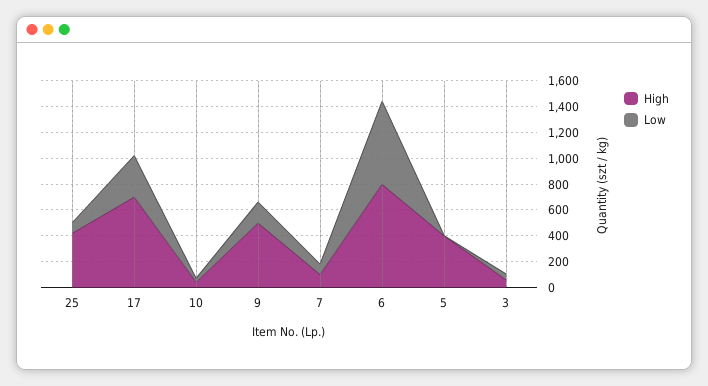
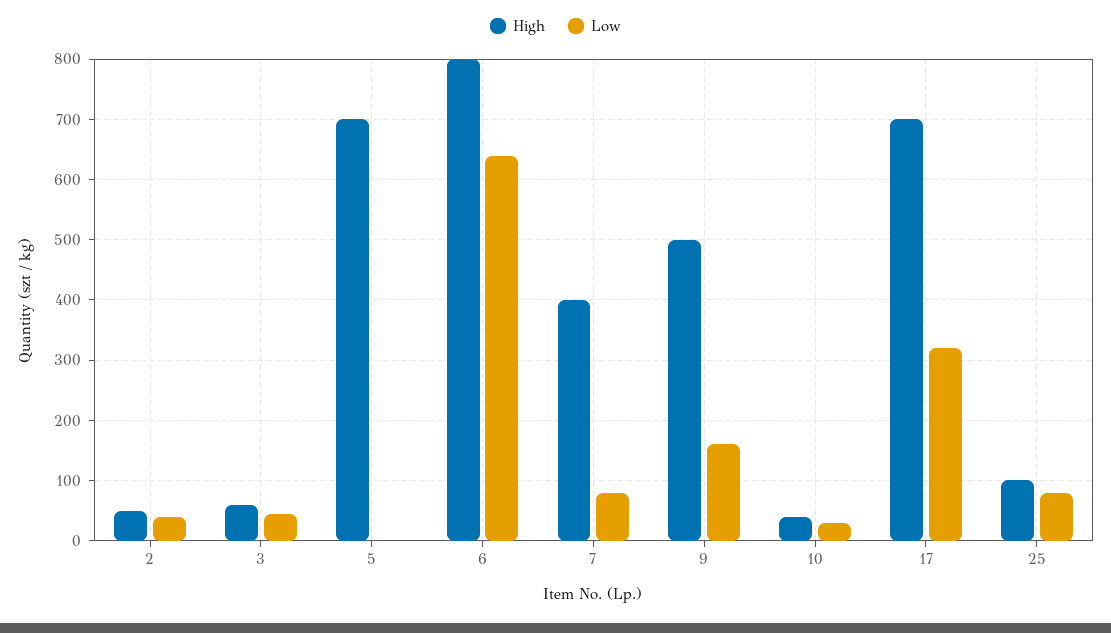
High, 25: 400 -> 100
High, 7: 100 -> 400
High, 5: 400 -> 700
High, 2: none -> 50
Low, 2: none -> 40

